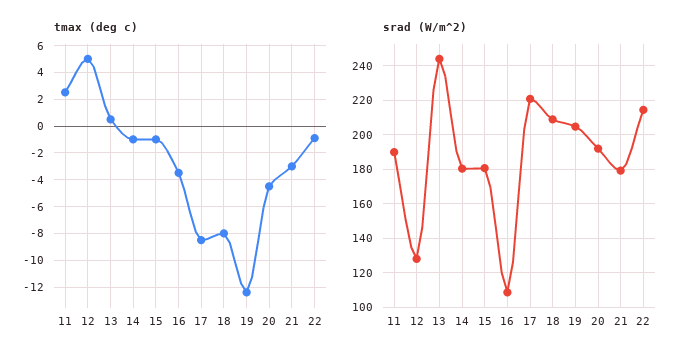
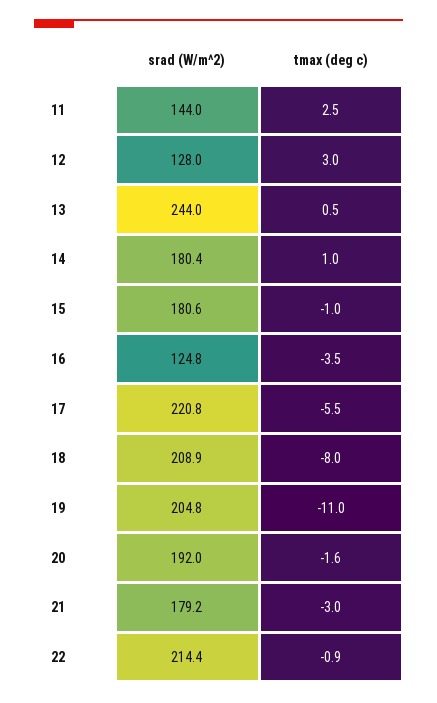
tmax (deg c), 12: 5 -> 3
tmax (deg c), 14: -1 -> 1
tmax (deg c), 17: -8.5 -> -5.5
tmax (deg c), 19: -12.5 -> -11
tmax (deg c), 20: -4.5 -> -1.6
srad (W/m^2), 11: 190 -> 144
srad (W/m^2), 16: 110 -> 124.8

